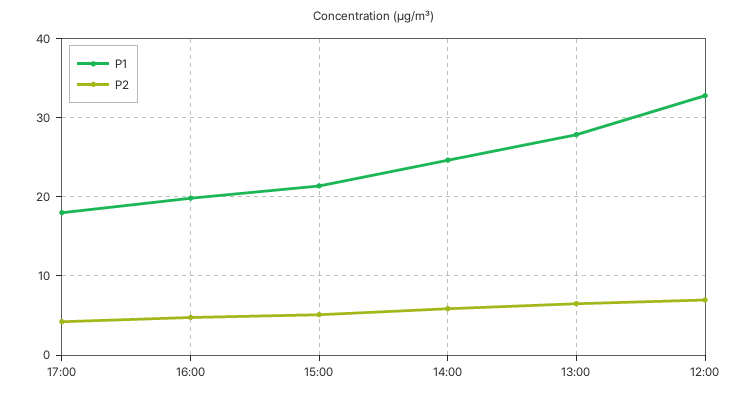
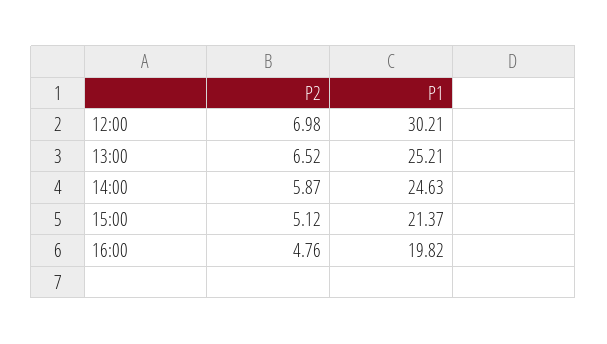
P1, 17:00: 18 -> none
P2, 17:00: 4 -> none
P1, 13:00: 28 -> 25.21
P1, 12:00: 33 -> 30.21

